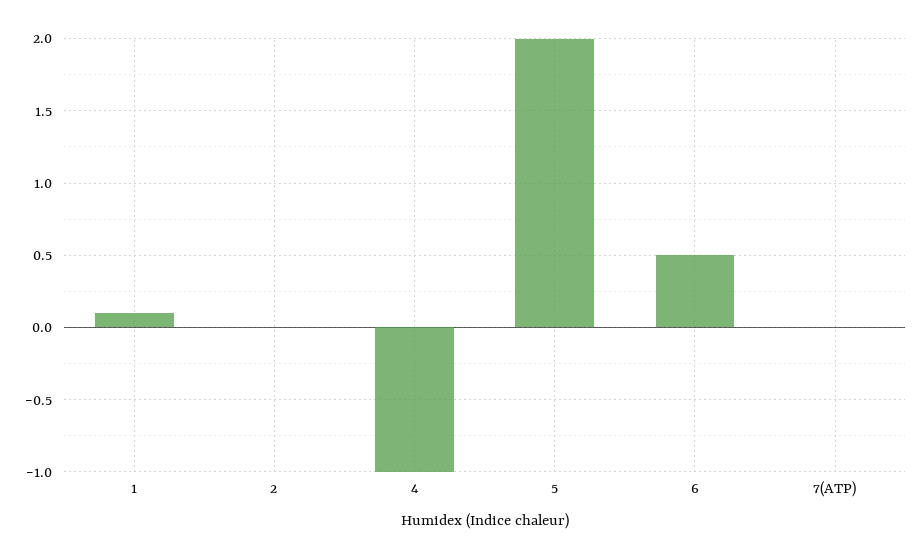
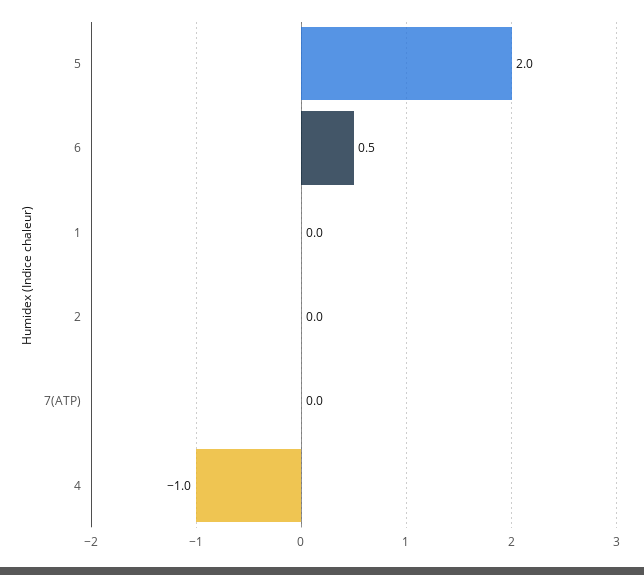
1: 0.1 -> 0

